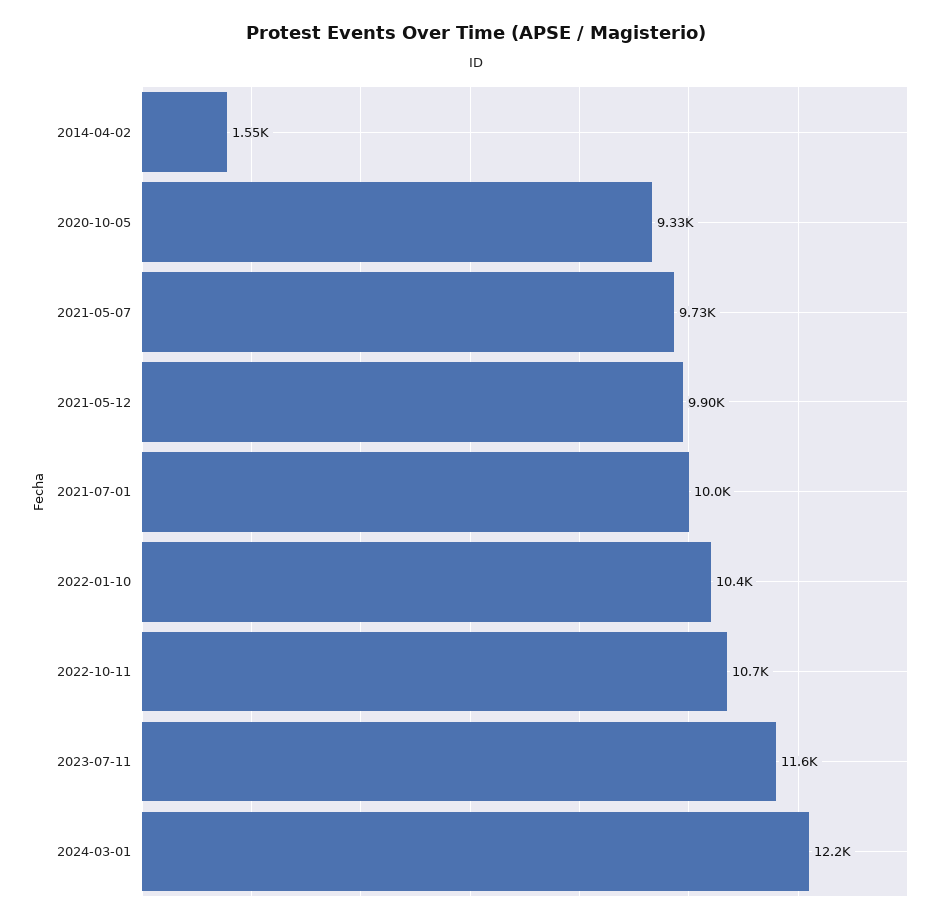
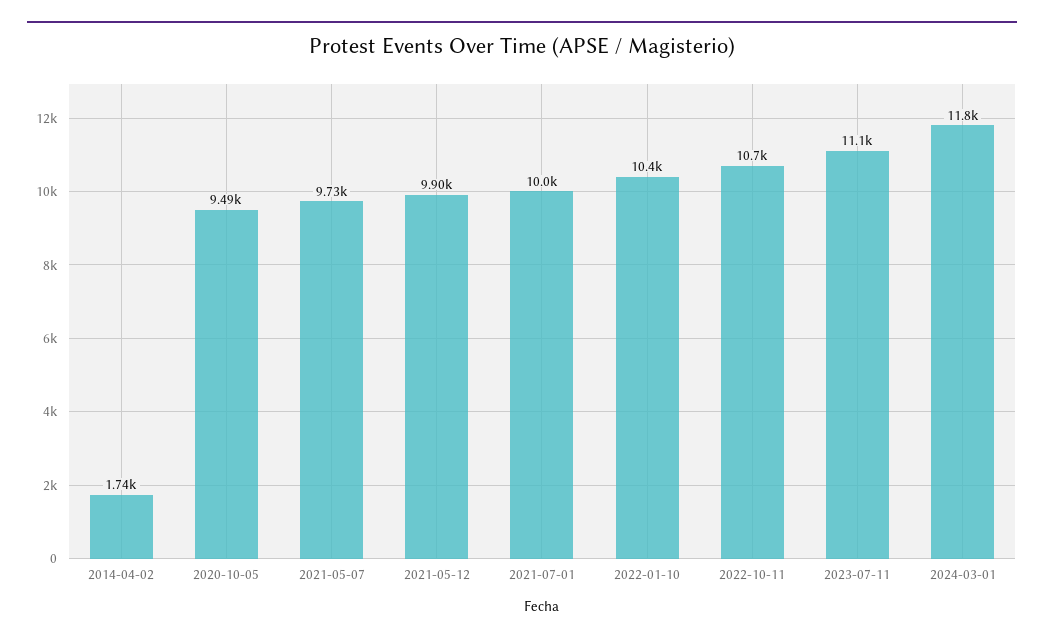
2014-04-02: 1550 -> 1740
2020-10-05: 9330 -> 9490
2023-07-11: 11600 -> 11100
2024-03-01: 12200 -> 11800

